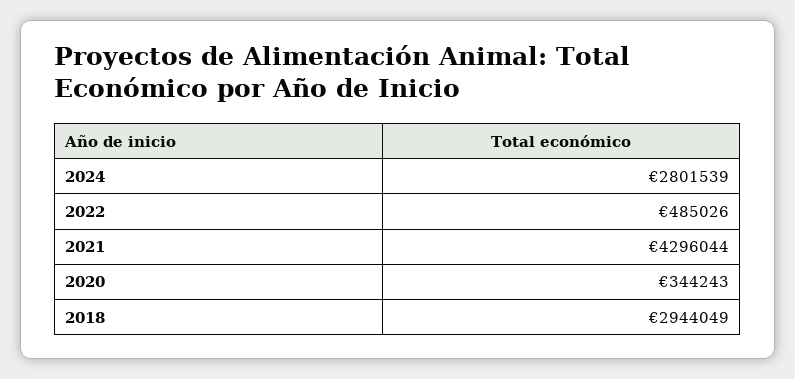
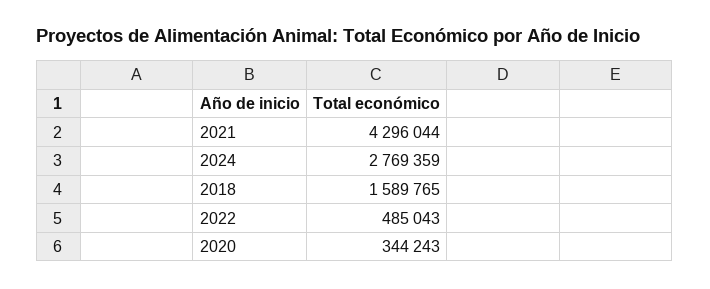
2024: 2801539 -> 2769359
2022: 485026 -> 485043
2018: 2944049 -> 1589765

